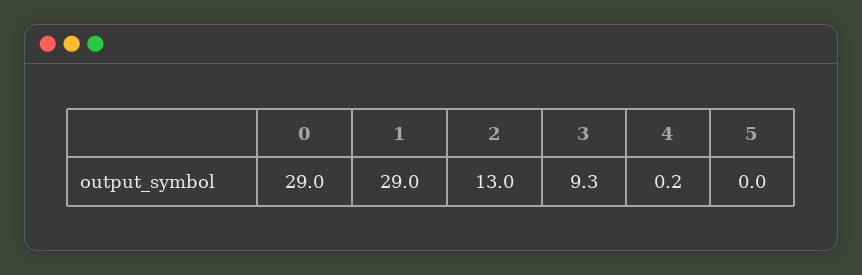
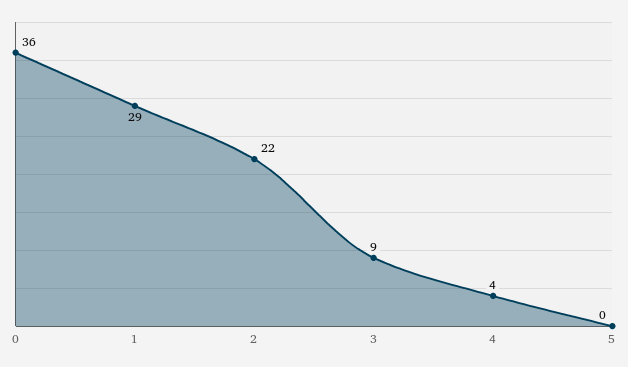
0: 29 -> 36
2: 13 -> 22
4: 0.2 -> 4

